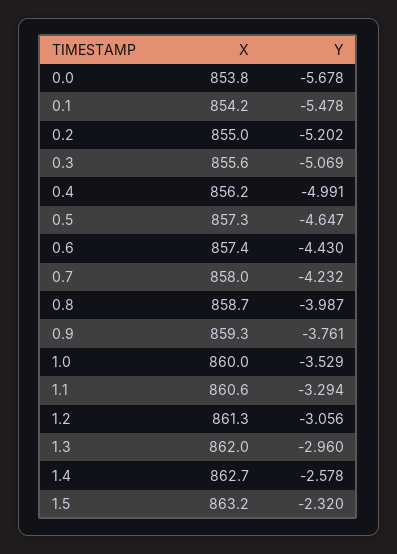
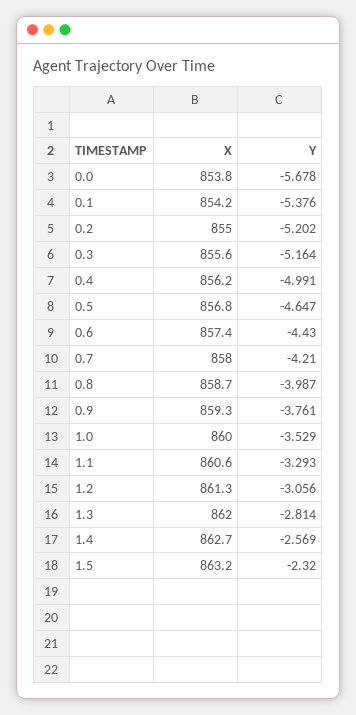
Y, 0.1: -5.478 -> -5.376
Y, 0.3: -5.069 -> -5.164
X, 0.5: 857.3 -> 856.8
Y, 0.7: -4.232 -> -4.21
Y, 1.1: -3.294 -> -3.293
Y, 1.3: -2.96 -> -2.814
Y, 1.4: -2.578 -> -2.569

